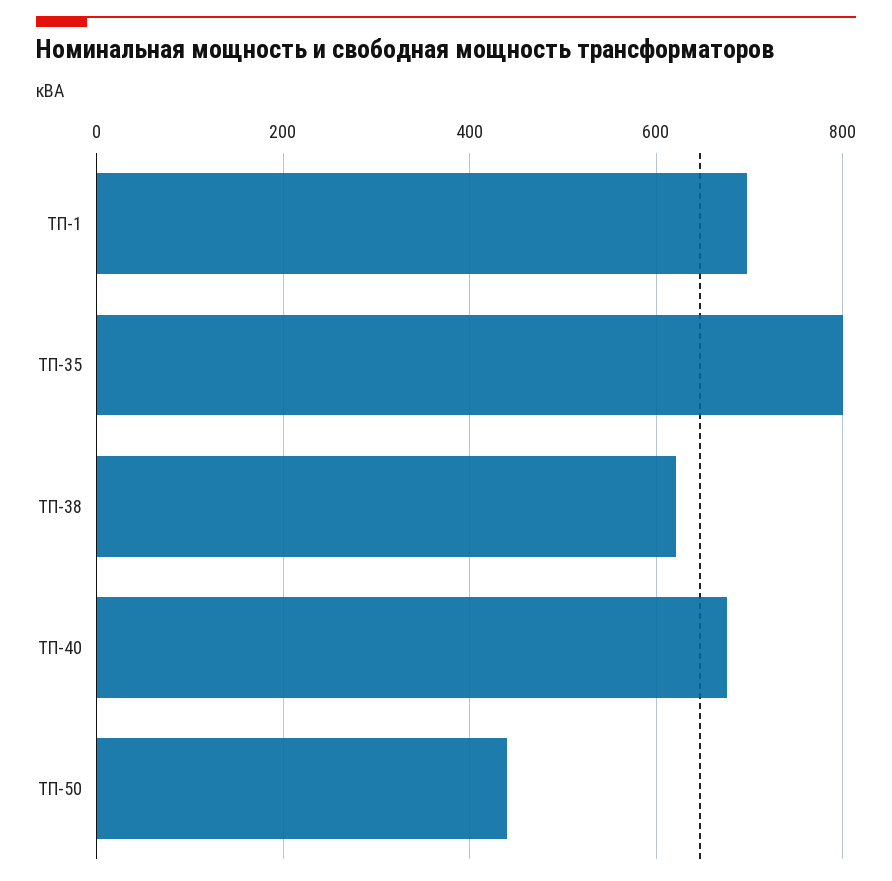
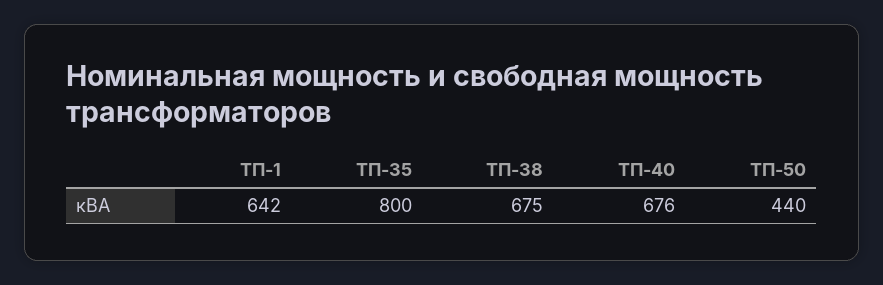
ТП-1: 700 -> 642
ТП-38: 620 -> 675

